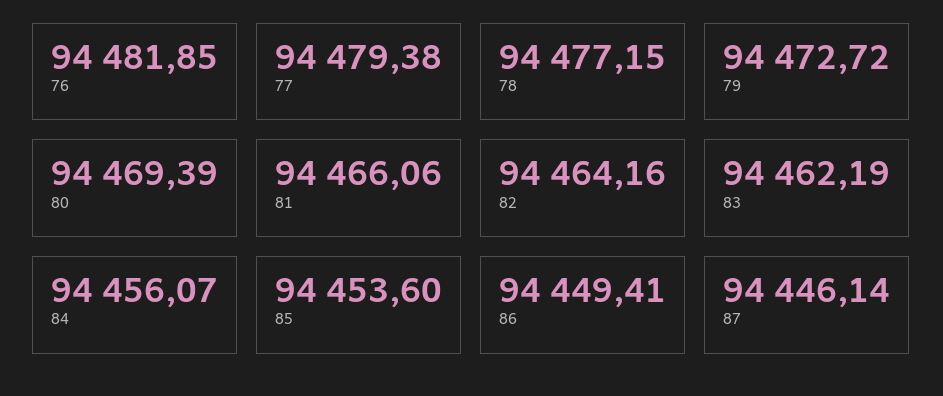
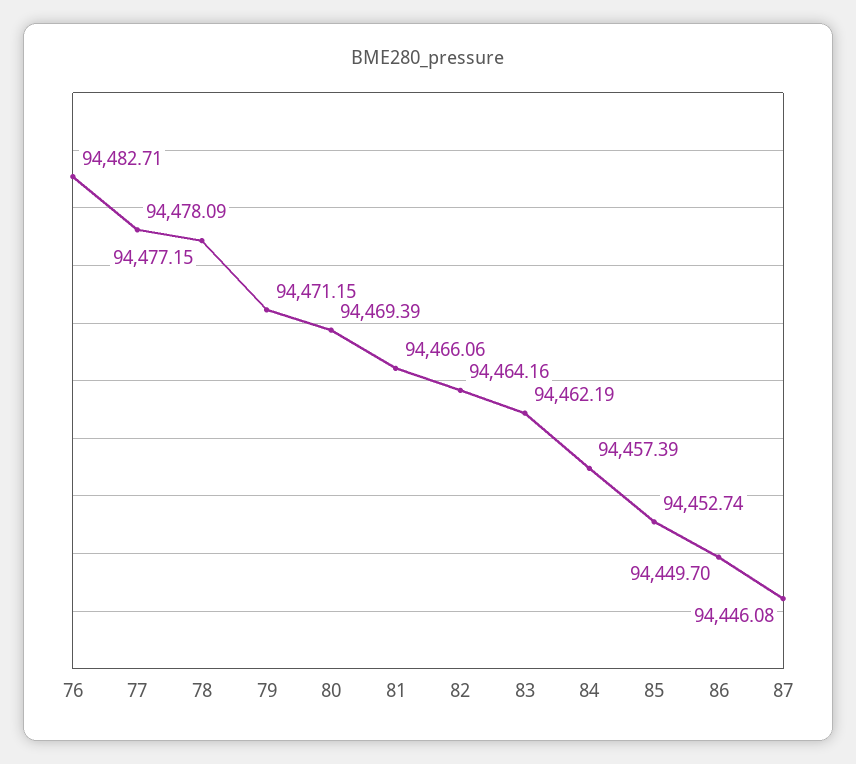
76: 94481.85 -> 94482.71
77: 94479.38 -> 94478.09
79: 94472.72 -> 94471.15
84: 94456.07 -> 94457.39
85: 94453.6 -> 94452.74
86: 94449.41 -> 94449.7
87: 94446.14 -> 94446.08

